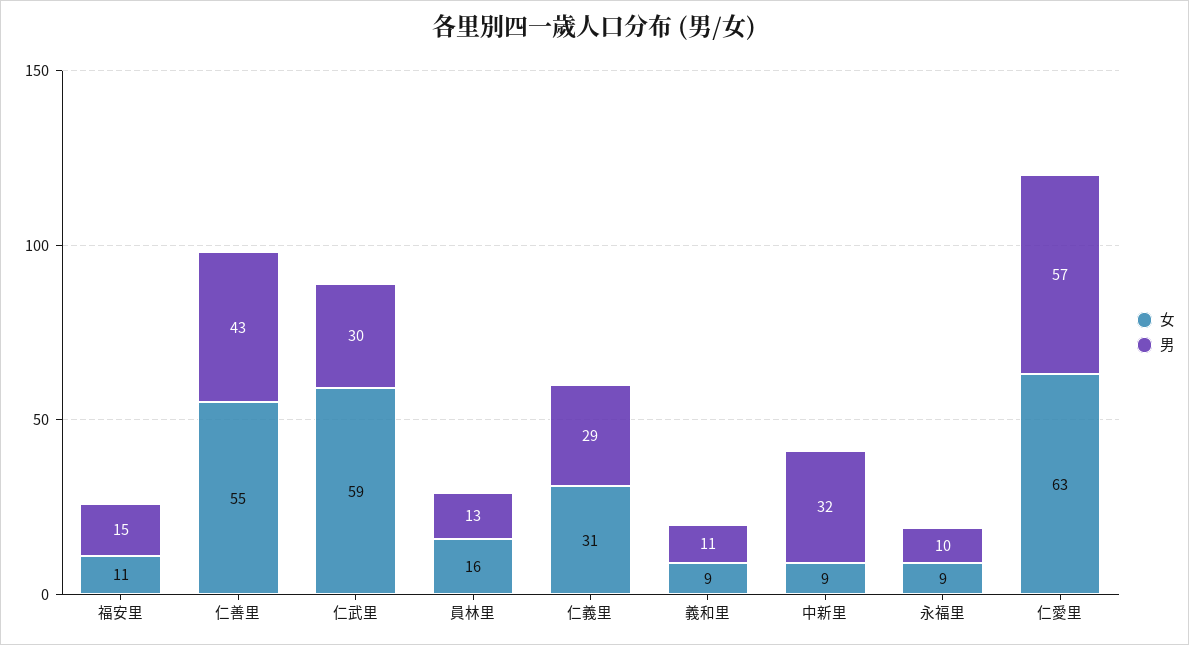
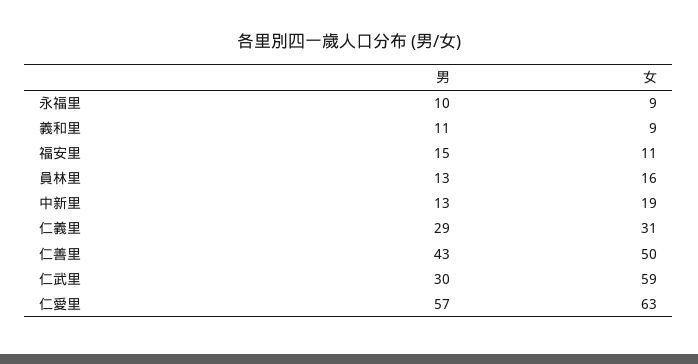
女, 仁善里: 55 -> 50
女, 中新里: 9 -> 19
男, 中新里: 32 -> 13

